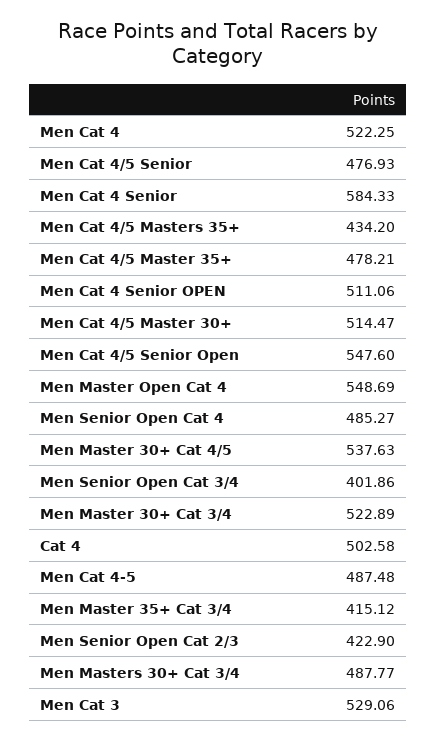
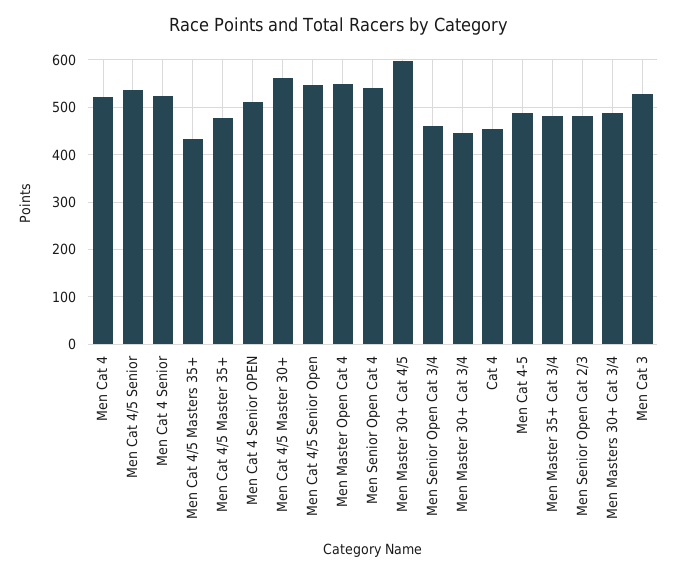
Men Cat 4/5 Senior: 476.93 -> 540
Men Cat 4 Senior: 584.33 -> 520
Men Cat 4/5 Master 30+: 514.47 -> 560
Men Senior Open Cat 4: 485.27 -> 540
Men Master 30+ Cat 4/5: 537.63 -> 600
Men Senior Open Cat 3/4: 401.86 -> 460
Men Master 30+ Cat 3/4: 522.89 -> 440
Cat 4: 502.58 -> 460
Men Master 35+ Cat 3/4: 415.12 -> 480
Men Senior Open Cat 2/3: 422.9 -> 480

